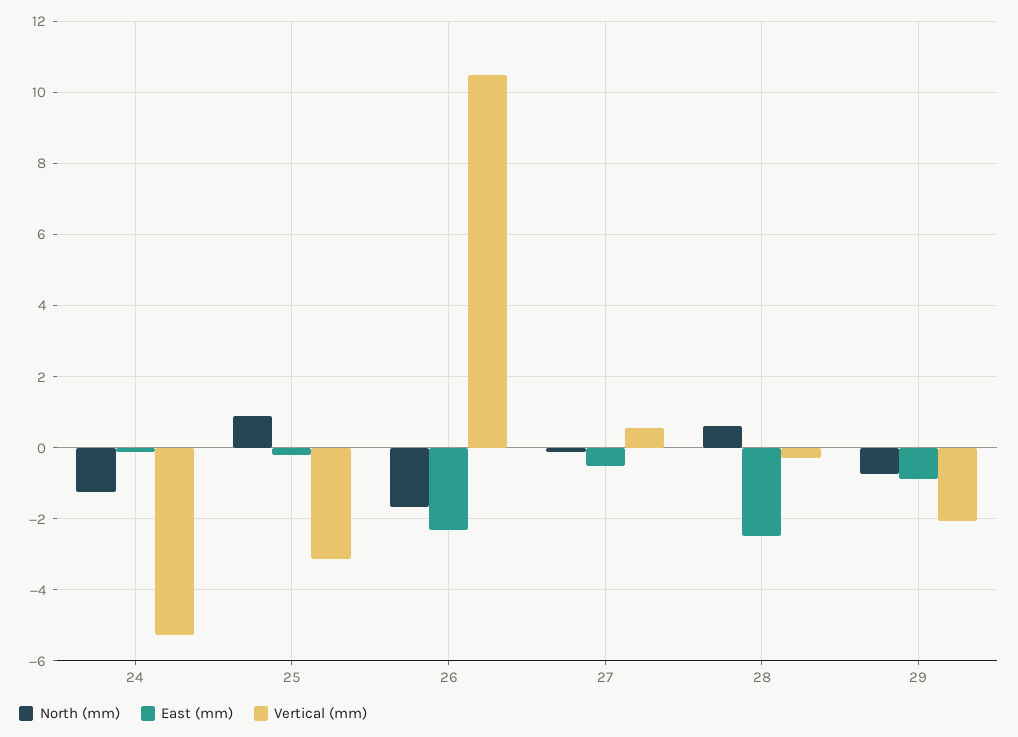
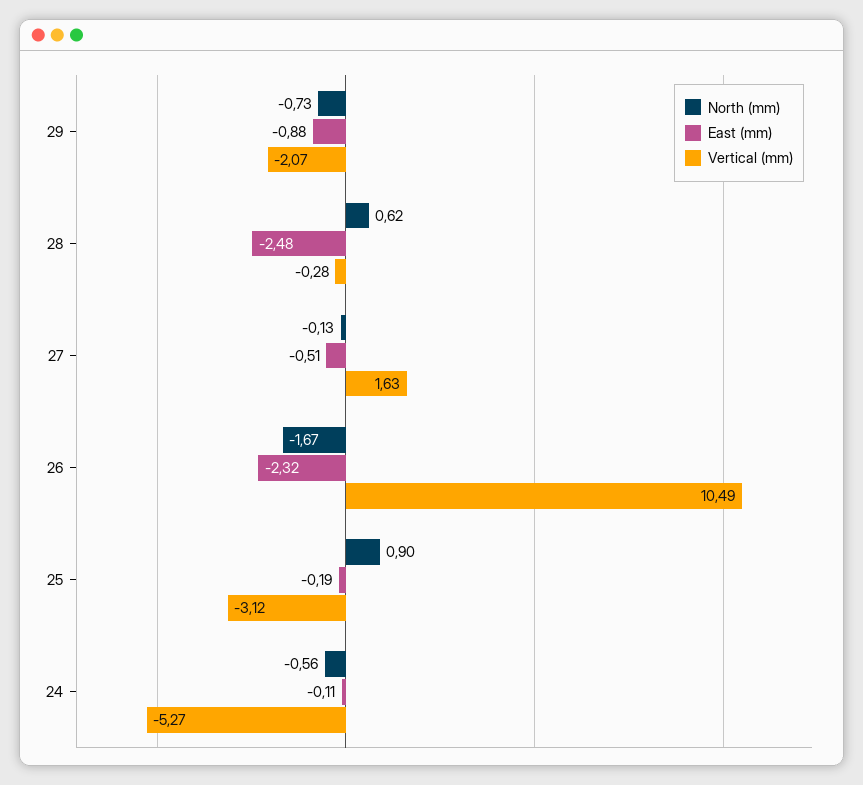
North (mm), 24: -1.2 -> -0.56
Vertical (mm), 27: 0.6 -> 1.63

